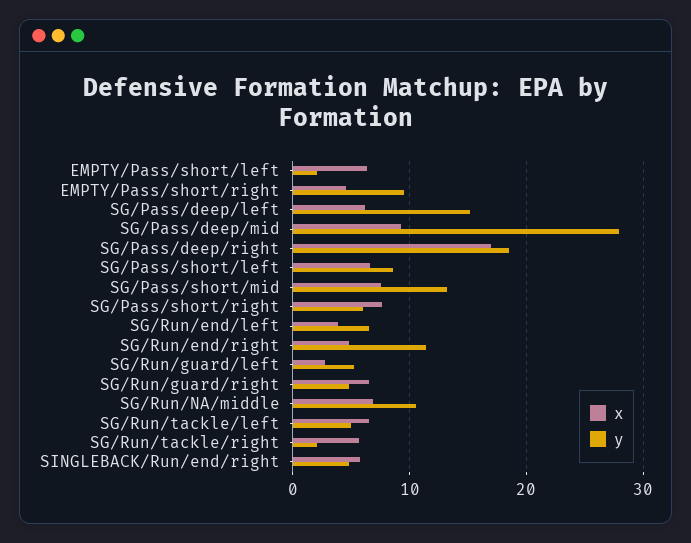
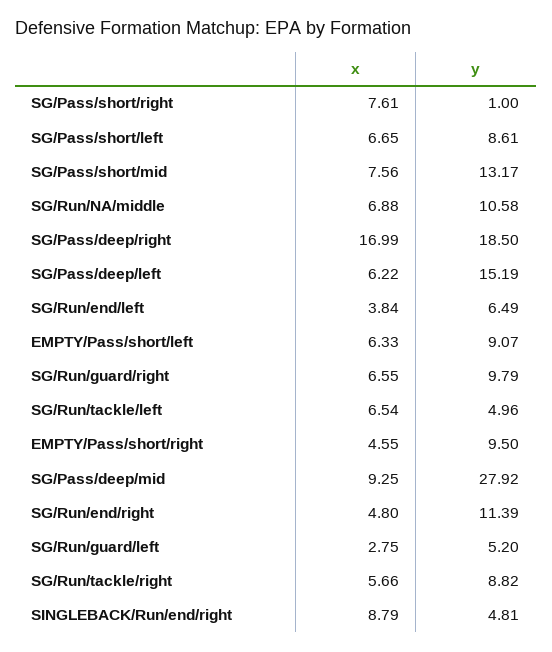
y, EMPTY/Pass/short/left: 2 -> 9.07
y, SG/Pass/short/right: 6 -> 1
y, SG/Run/guard/right: 5 -> 9.79
y, SG/Run/tackle/right: 2 -> 8.82
x, SINGLEBACK/Run/end/right: 6 -> 8.79

